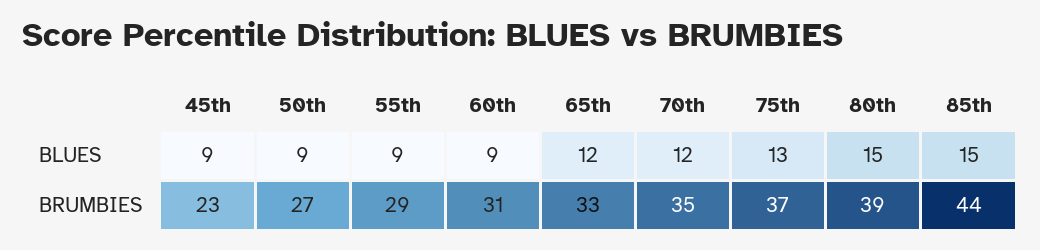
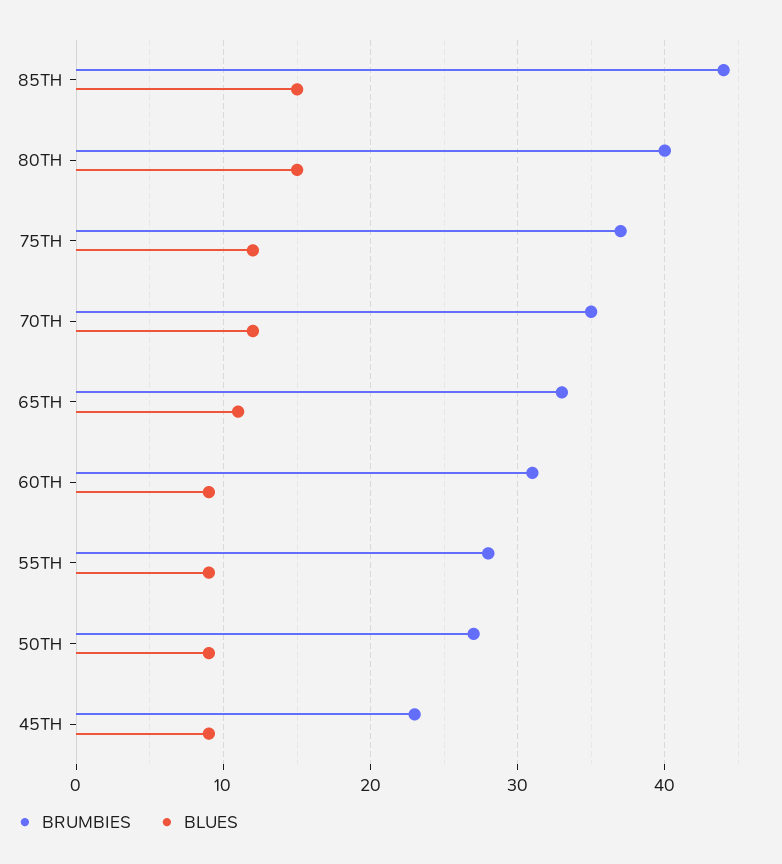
BLUES, 65th: 12 -> 11
BLUES, 75th: 13 -> 12
BRUMBIES, 55th: 29 -> 28
BRUMBIES, 80th: 39 -> 40

